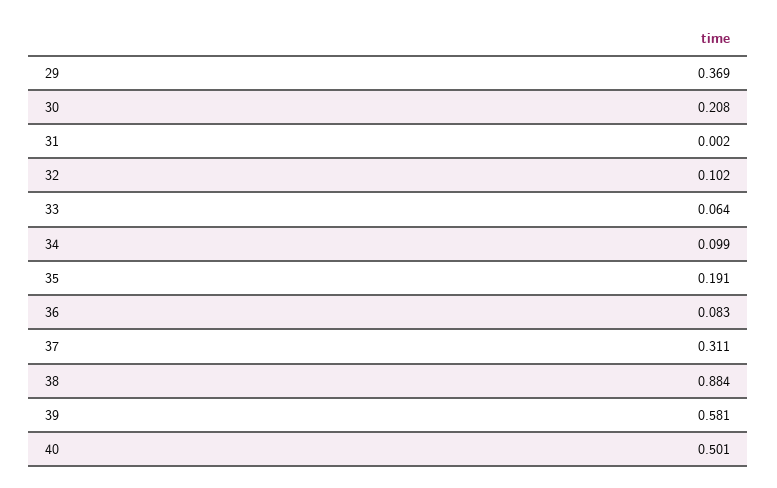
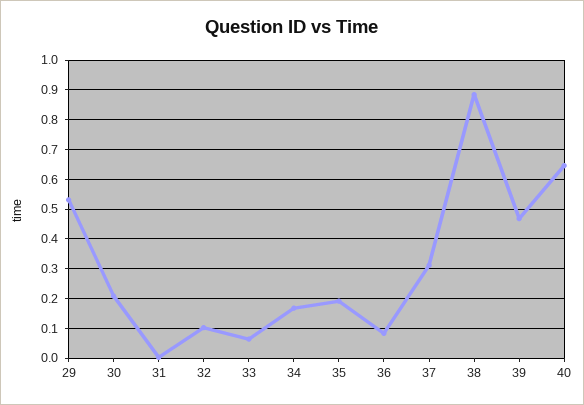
29: 0.369 -> 0.525
34: 0.099 -> 0.175
39: 0.581 -> 0.475
40: 0.501 -> 0.65

